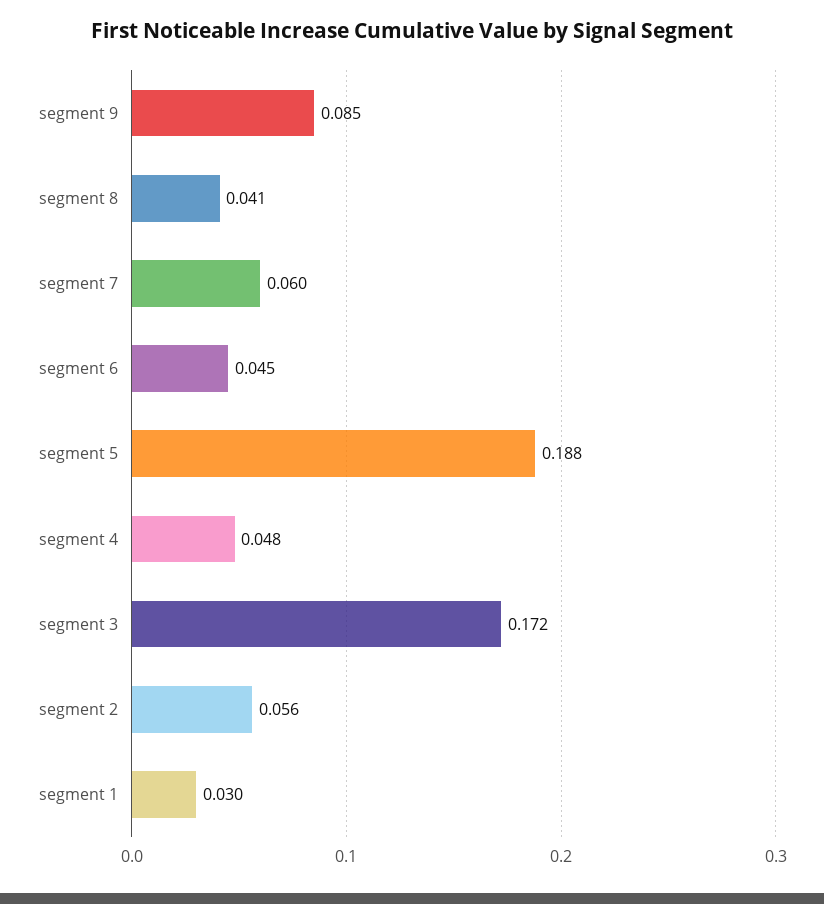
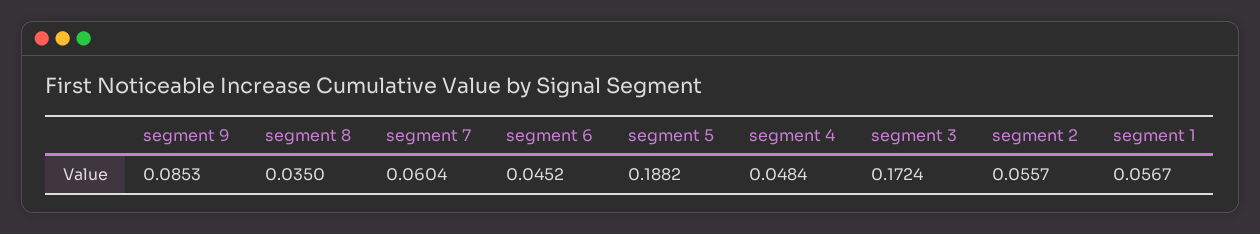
segment 8: 0.041 -> 0.035
segment 1: 0.03 -> 0.0567

